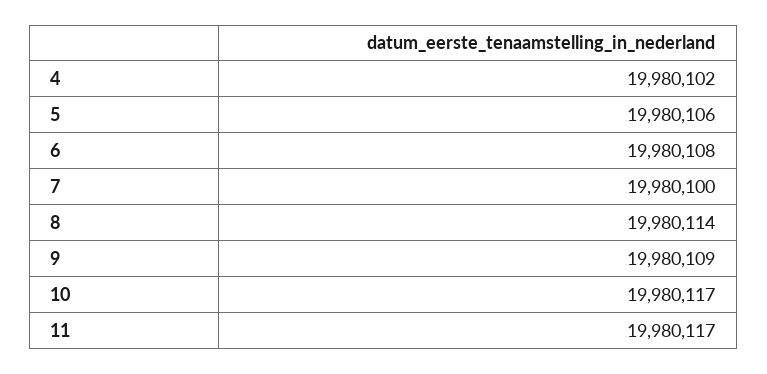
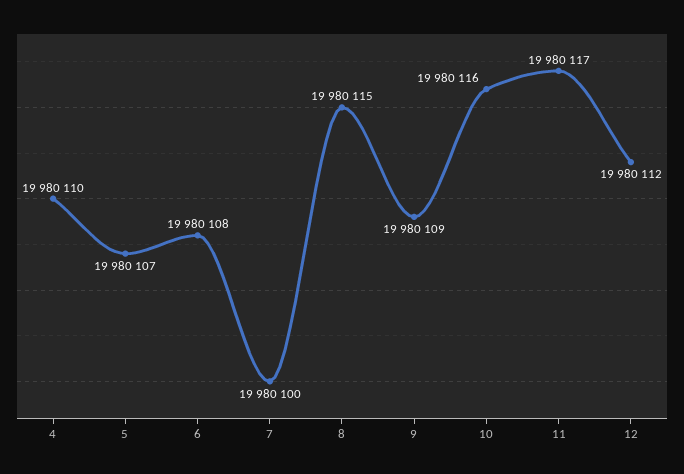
4: 19980102 -> 19980110
5: 19980106 -> 19980107
8: 19980114 -> 19980115
10: 19980117 -> 19980116
12: none -> 19980112

